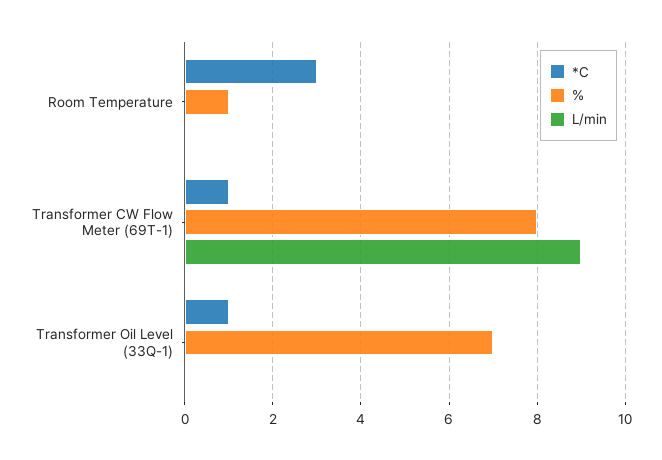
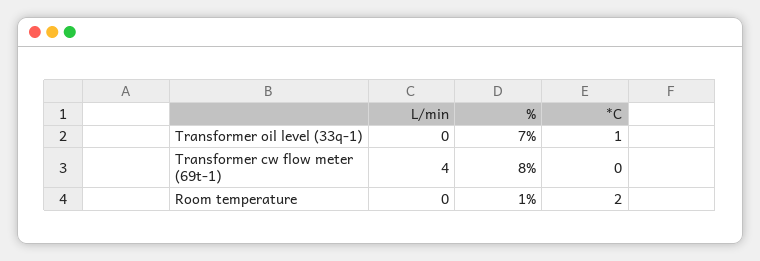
*C, Room Temperature: 3 -> 2
*C, Transformer CW Flow Meter (69T-1): 1 -> 0
L/min, Transformer CW Flow Meter (69T-1): 9 -> 4

